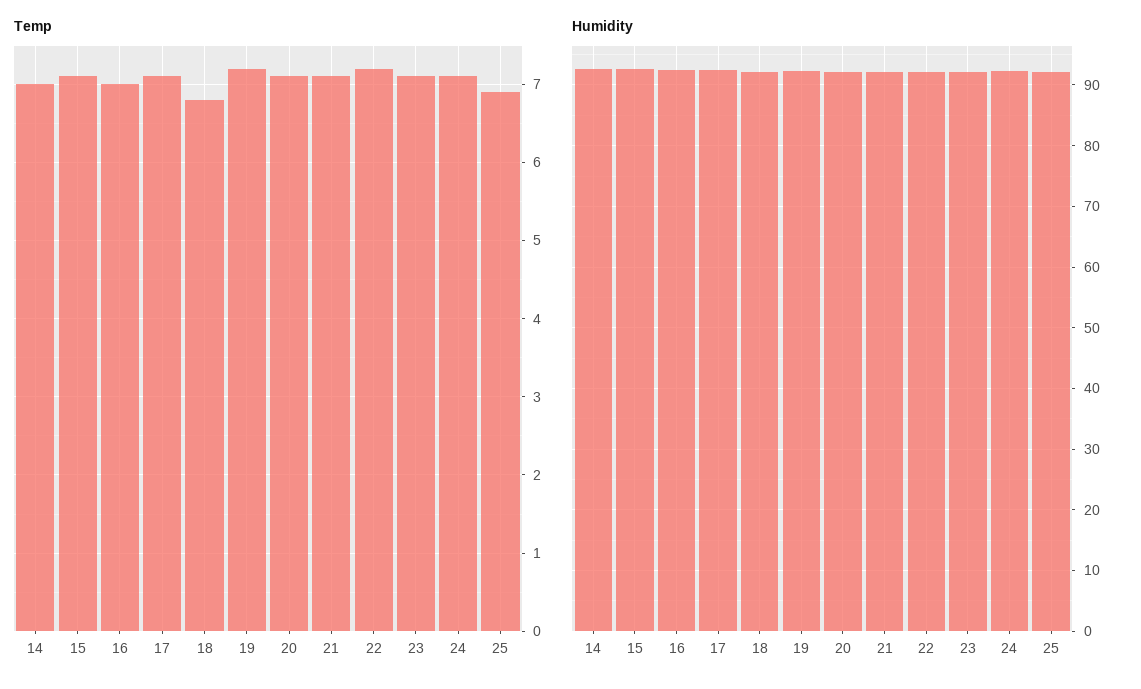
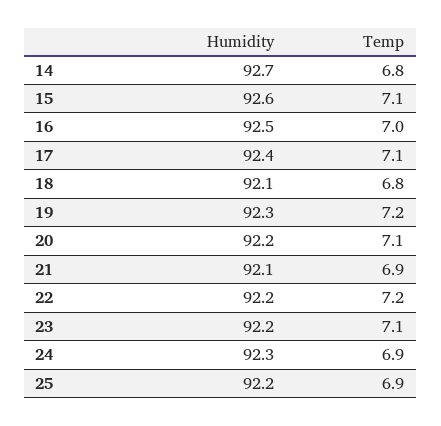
Temp, 14: 7 -> 6.8
Temp, 21: 7.1 -> 6.9
Temp, 24: 7.1 -> 6.9

